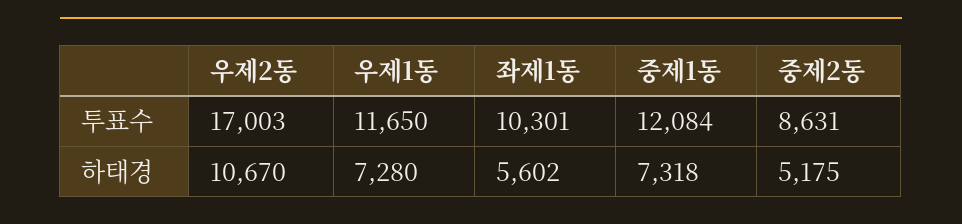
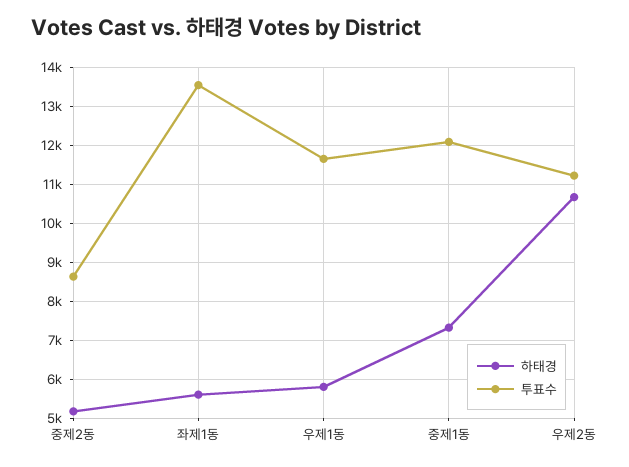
투표수, 우제2동: 17003 -> 11200
투표수, 좌제1동: 10301 -> 13600
하태경, 우제1동: 7280 -> 5800

